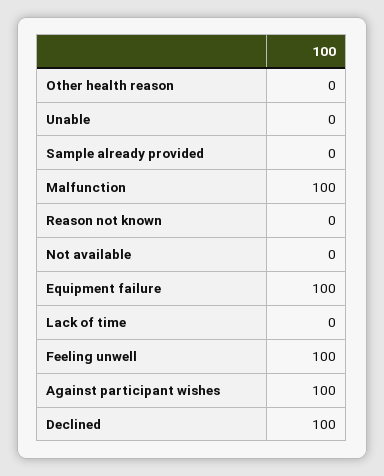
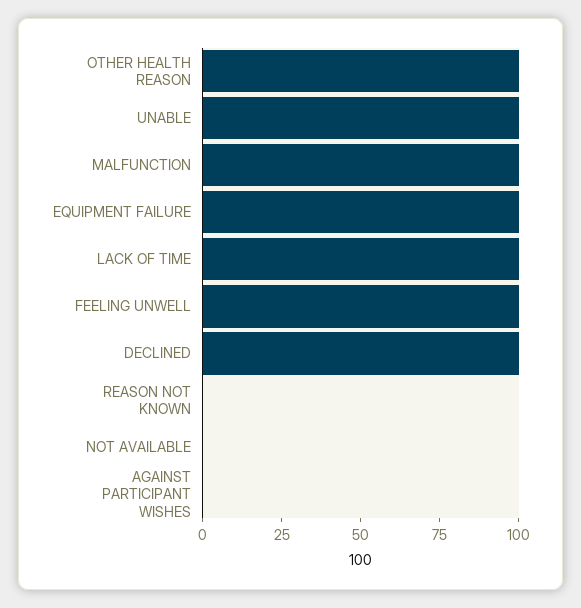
Other health reason: 0 -> 100
Unable: 0 -> 100
Sample already provided: 0 -> none
Lack of time: 0 -> 100
Against participant wishes: 100 -> 0

